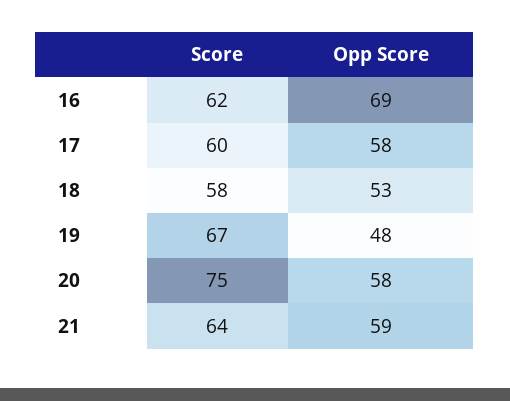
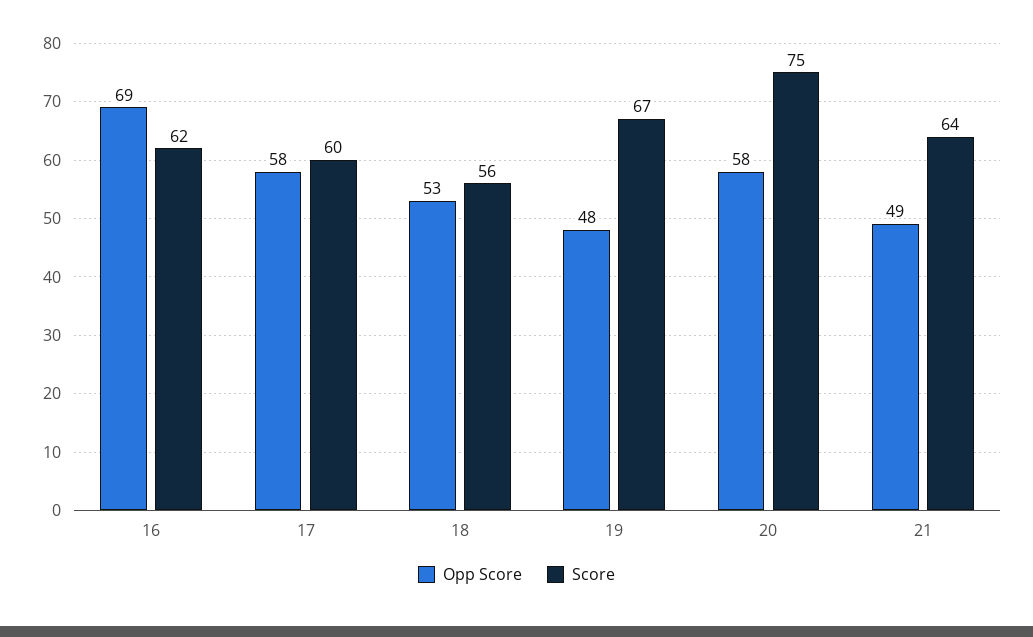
Score, 18: 58 -> 56
Opp Score, 21: 59 -> 49

